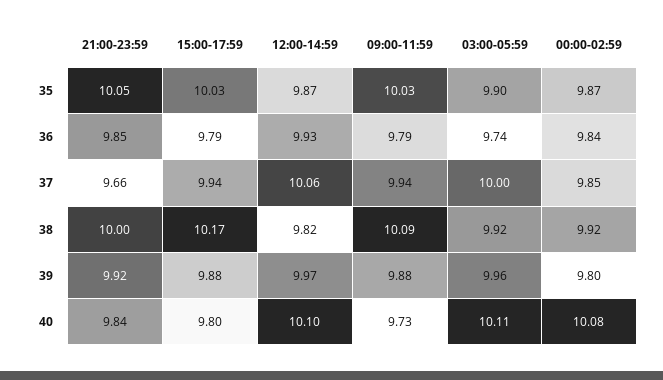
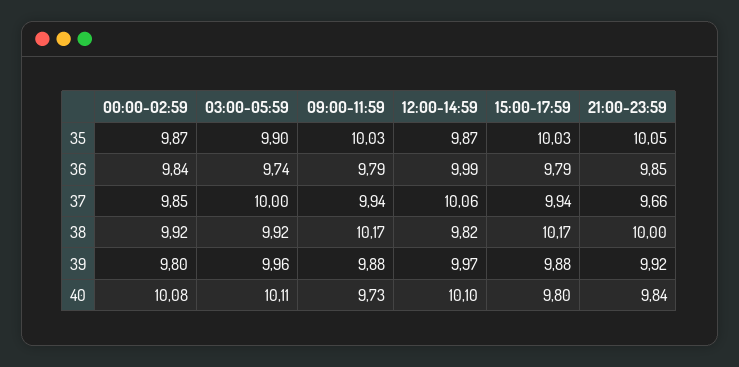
12:00-14:59, 36: 9.93 -> 9.99
09:00-11:59, 38: 10.09 -> 10.17

